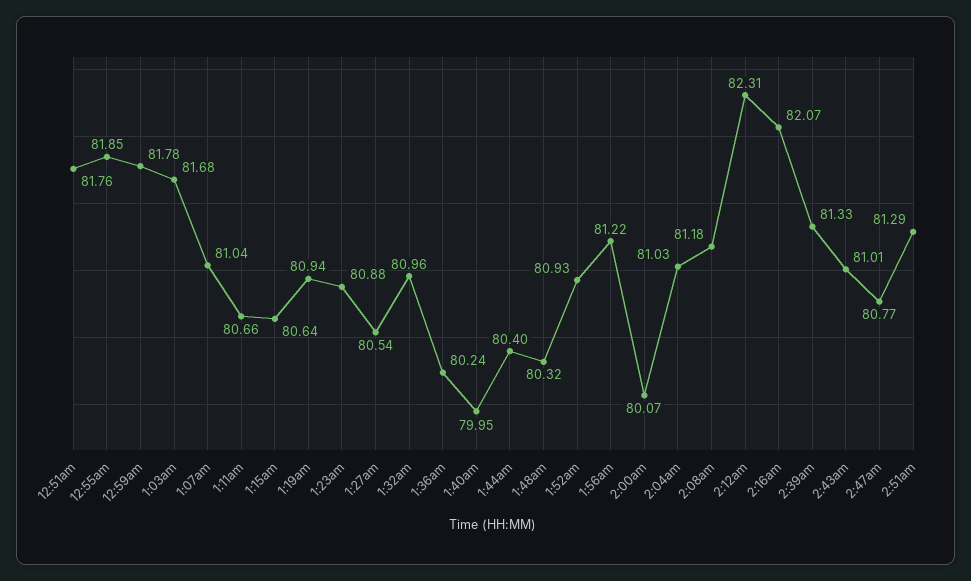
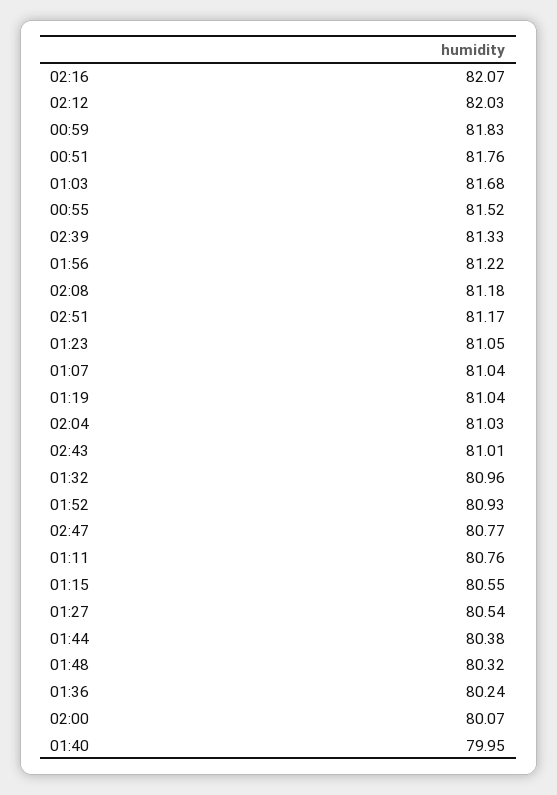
12:55am: 81.85 -> 81.52
12:59am: 81.78 -> 81.83
1:11am: 80.66 -> 80.76
1:15am: 80.64 -> 80.55
1:19am: 80.94 -> 81.04
1:23am: 80.88 -> 81.05
1:44am: 80.4 -> 80.38
2:12am: 82.31 -> 82.03
2:51am: 81.29 -> 81.17

